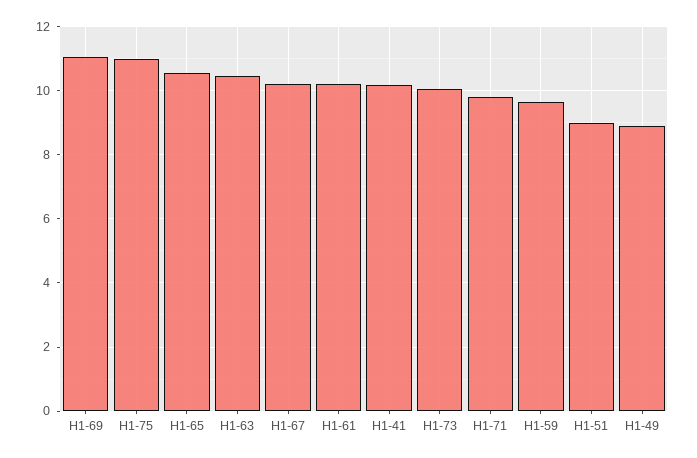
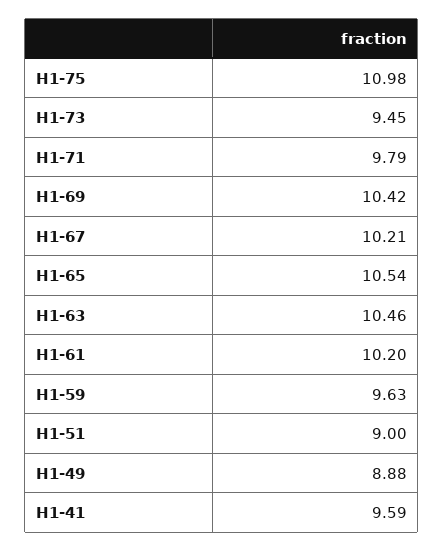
H1-69: 11 -> 10.42
H1-41: 10.2 -> 9.59
H1-73: 10 -> 9.45

